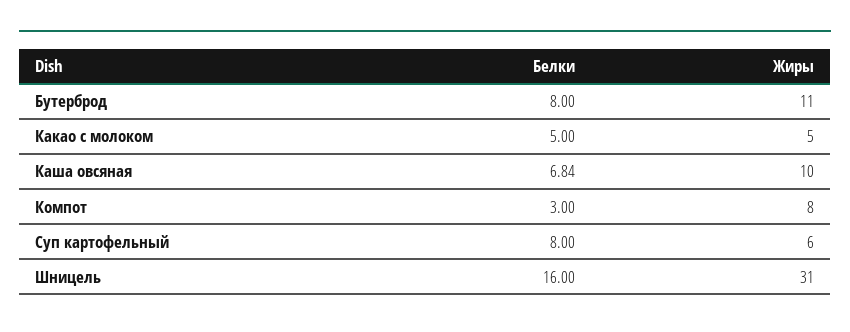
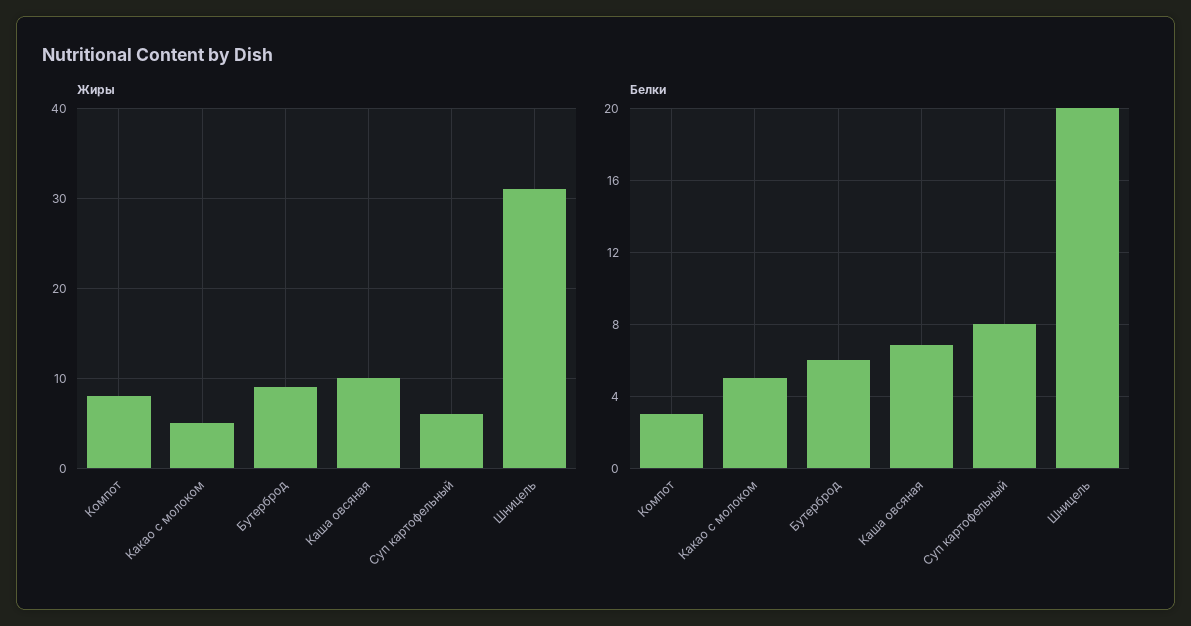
Белки, Бутерброд: 8 -> 6
Жиры, Бутерброд: 11 -> 9
Белки, Шницель: 16 -> 20

